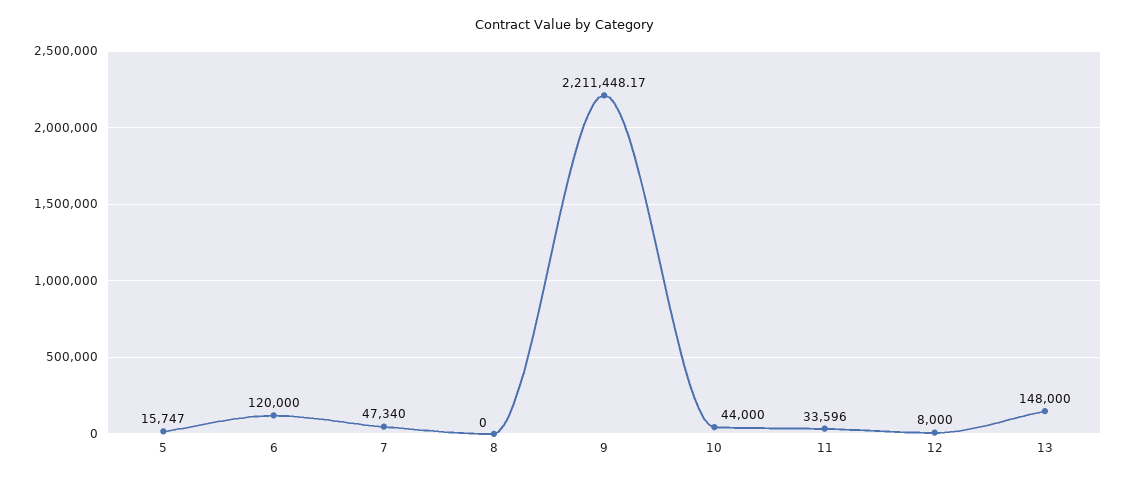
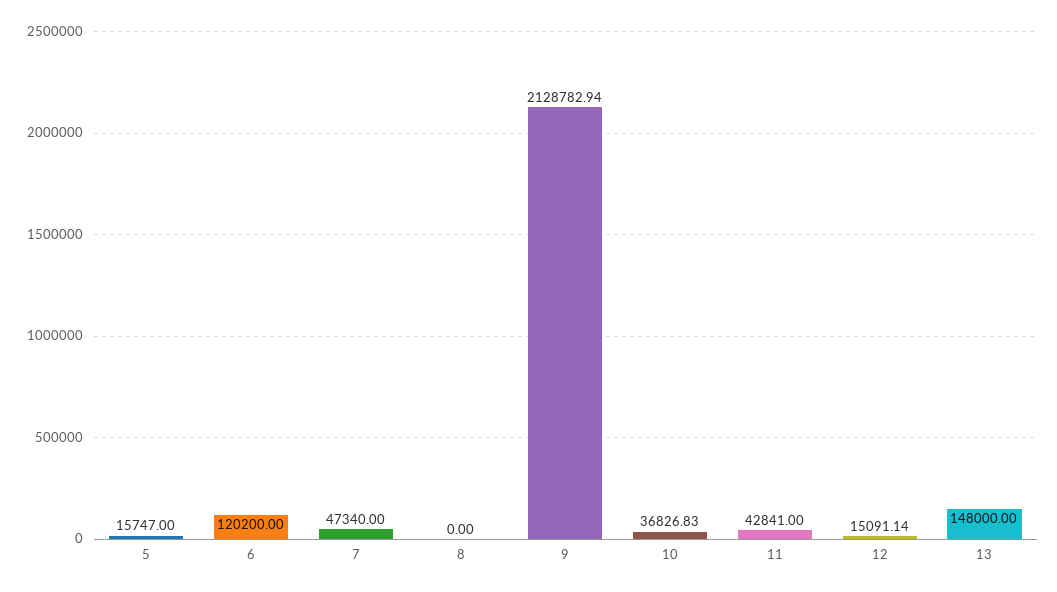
6: 120000 -> 120200
9: 2211448.17 -> 2128782.94
10: 44000 -> 36826.83
11: 33596 -> 42841
12: 8000 -> 15091.14

